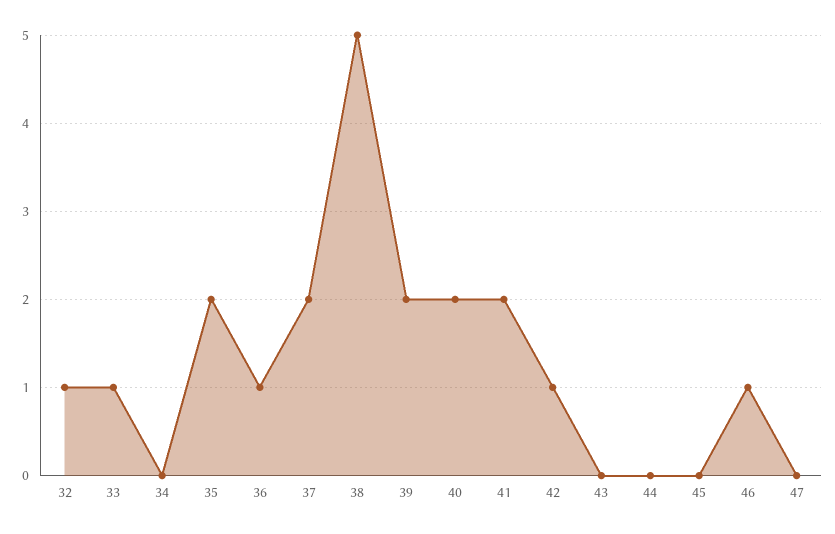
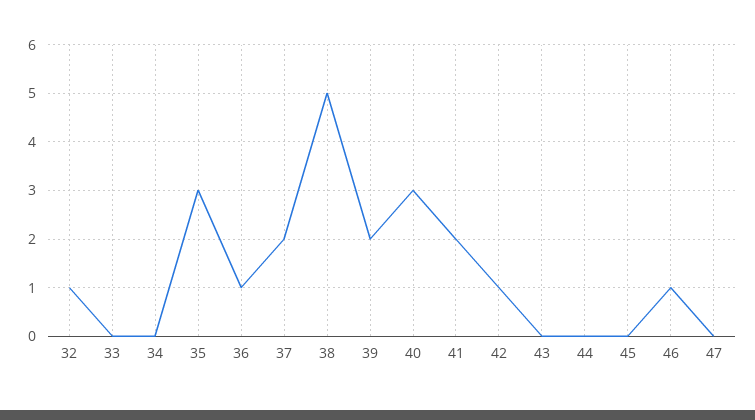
33: 1 -> 0
35: 2 -> 3
40: 2 -> 3

